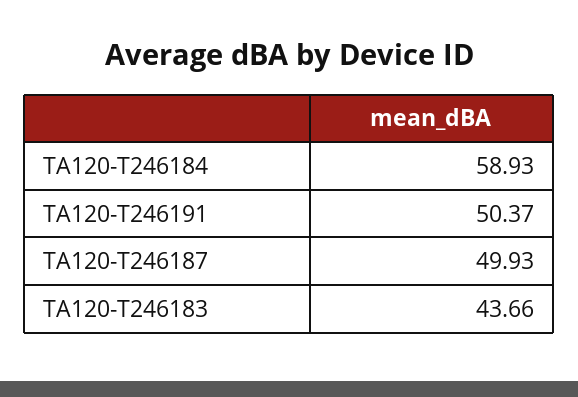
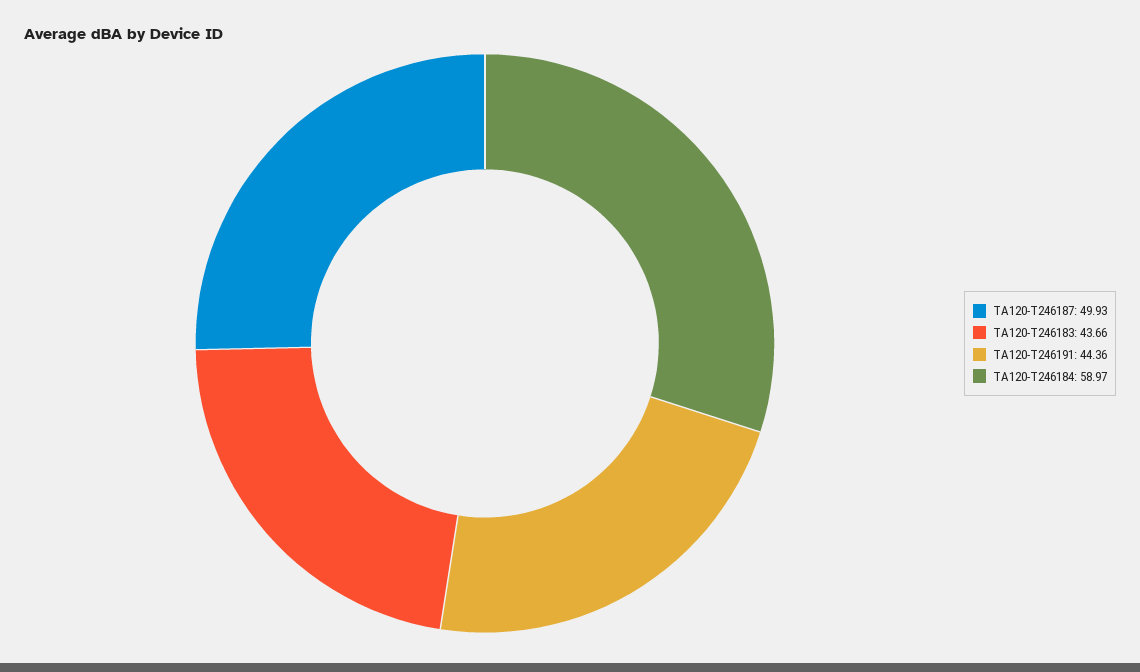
TA120-T246184: 58.93 -> 58.97
TA120-T246191: 50.37 -> 44.36

